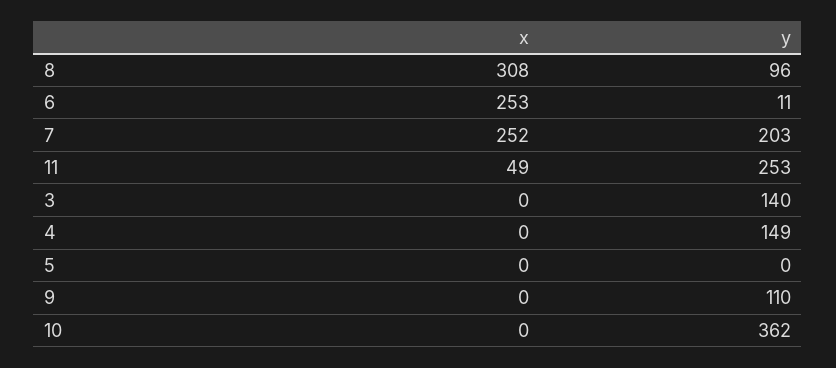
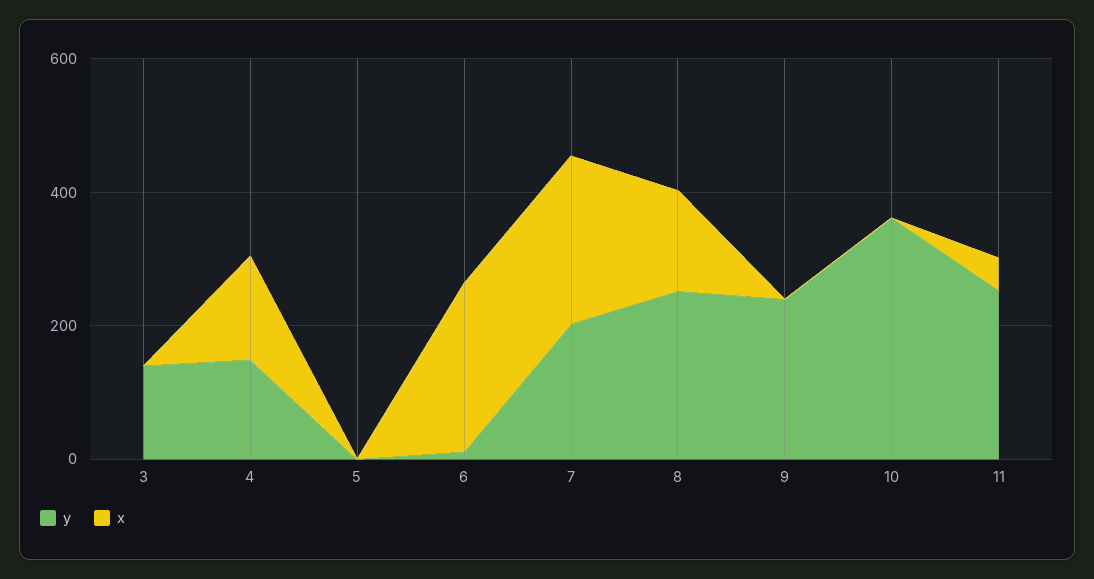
x, 8: 308 -> 150
y, 8: 96 -> 250
x, 4: 0 -> 150
y, 9: 110 -> 250

